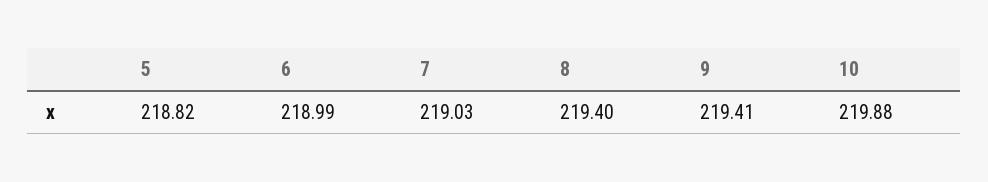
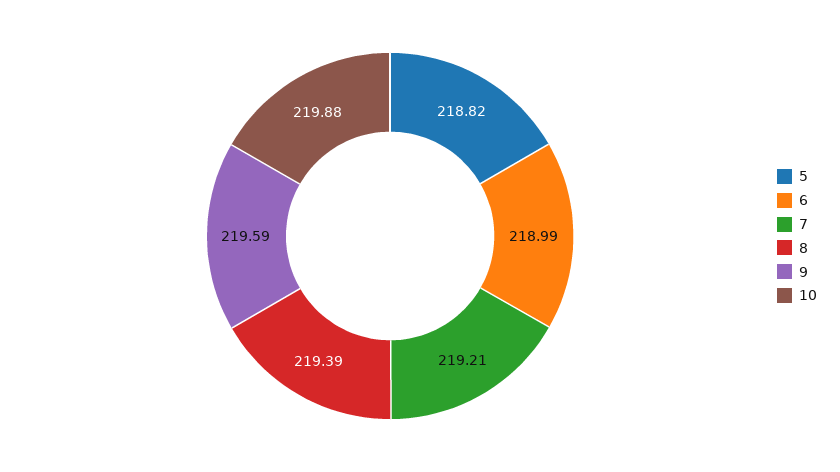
7: 219.03 -> 219.21
8: 219.4 -> 219.39
9: 219.41 -> 219.59

